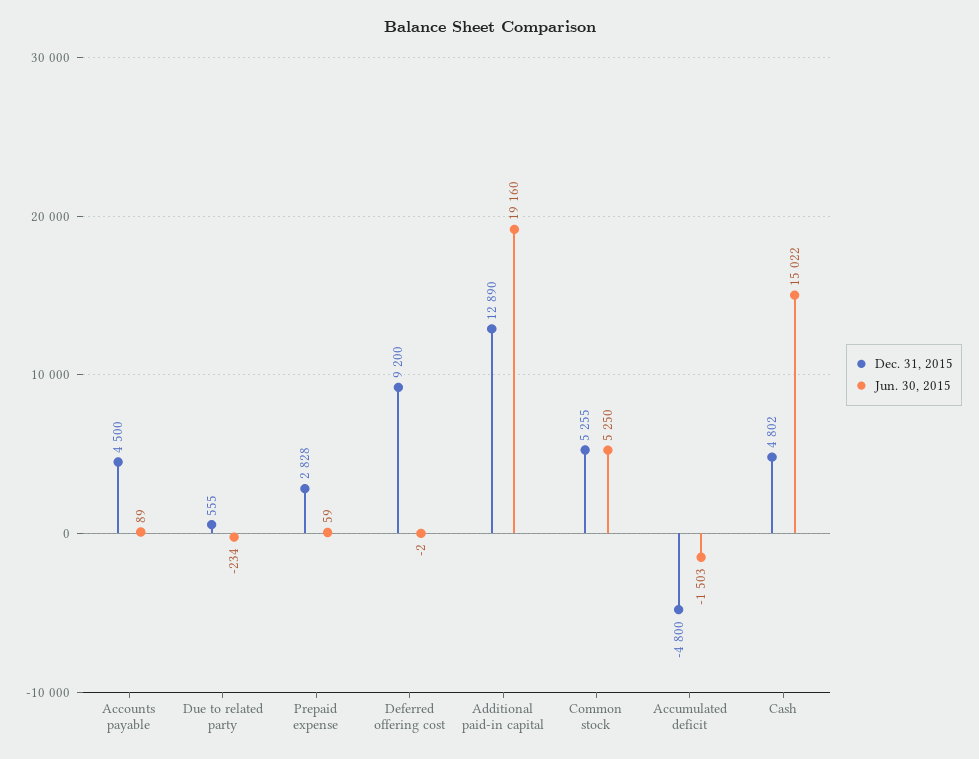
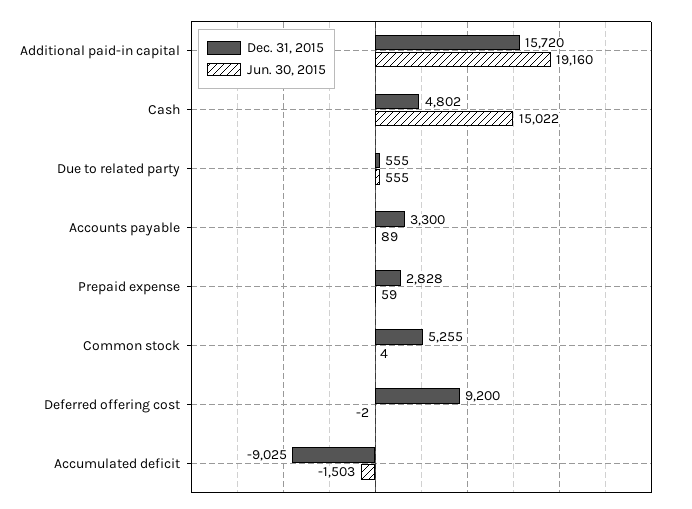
Dec. 31, 2015, Accounts payable: 4500 -> 3300
Jun. 30, 2015, Due to related party: -234 -> 555
Dec. 31, 2015, Additional paid-in capital: 12890 -> 15720
Jun. 30, 2015, Common stock: 5250 -> 4
Dec. 31, 2015, Accumulated deficit: -4800 -> -9025

